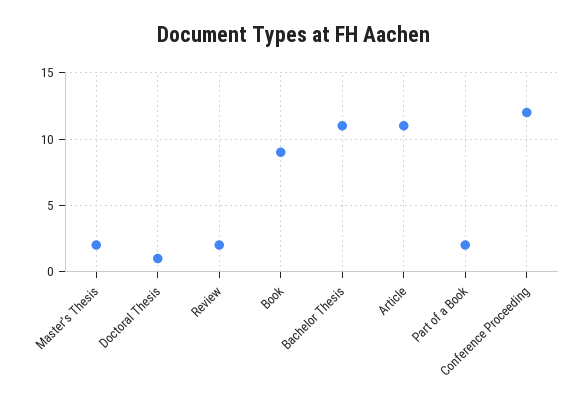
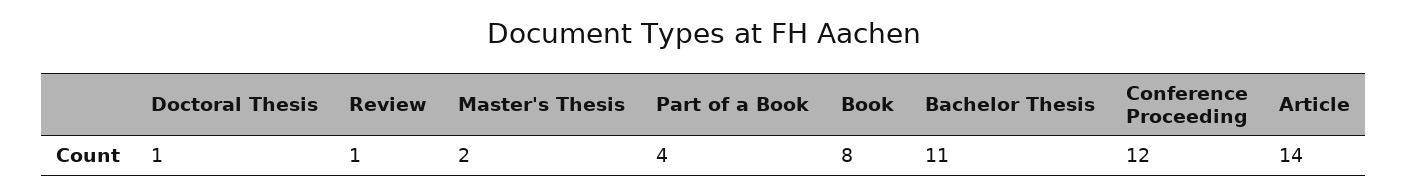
Review: 2 -> 1
Book: 9 -> 8
Article: 11 -> 14
Part of a Book: 2 -> 4

